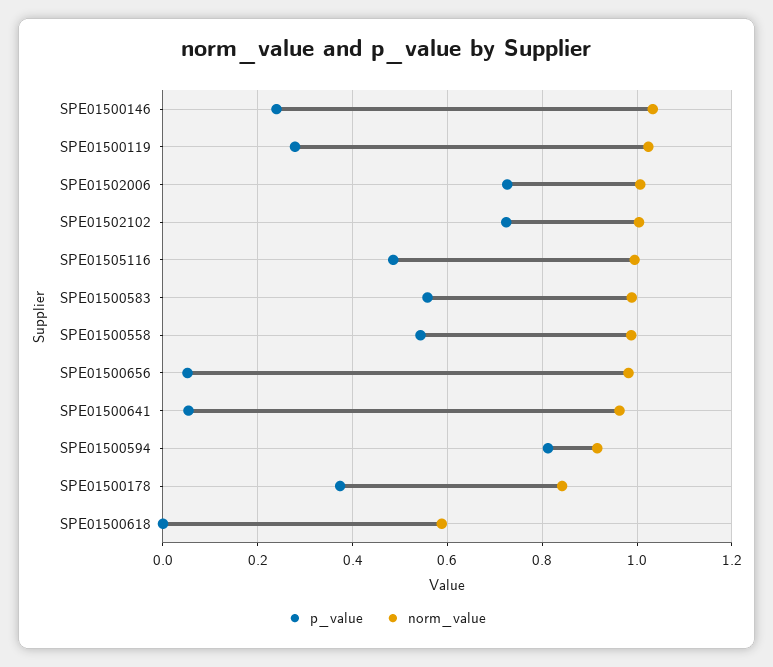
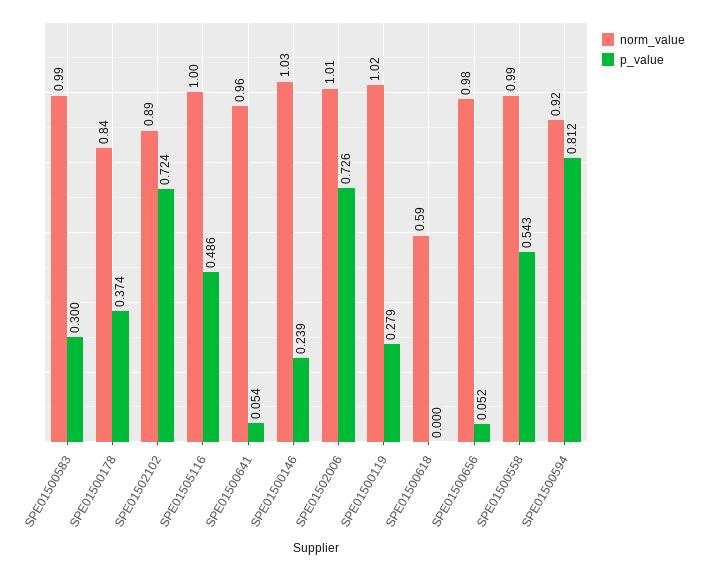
norm_value, SPE01502102: 1 -> 0.89
p_value, SPE01500583: 0.56 -> 0.3

